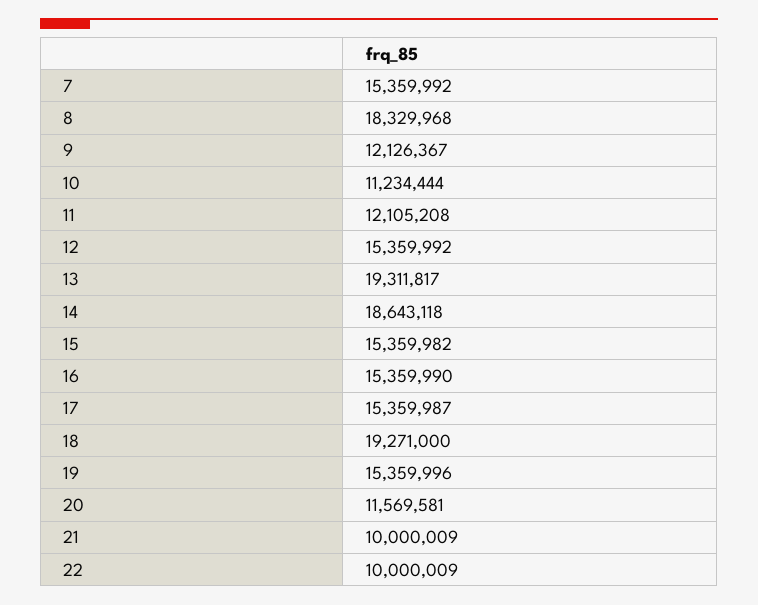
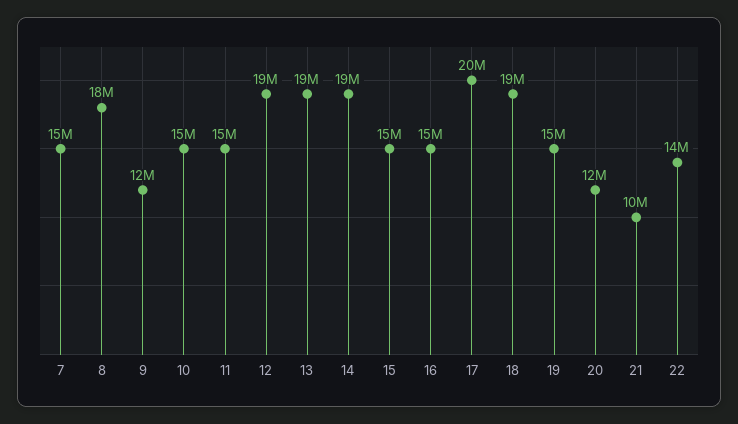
10: 11234444 -> 15000000
11: 12105208 -> 15000000
12: 15359992 -> 19000000
17: 15359987 -> 20000000
22: 10000009 -> 14000000

